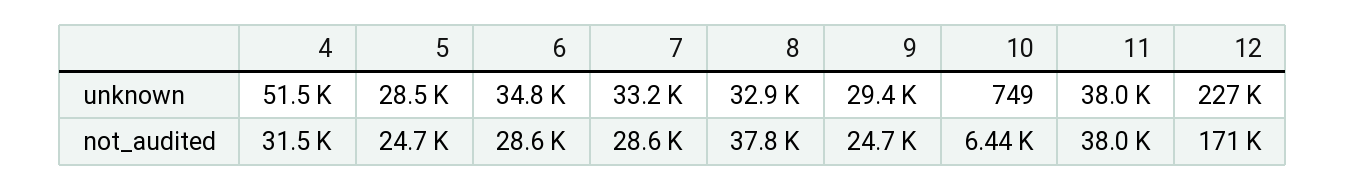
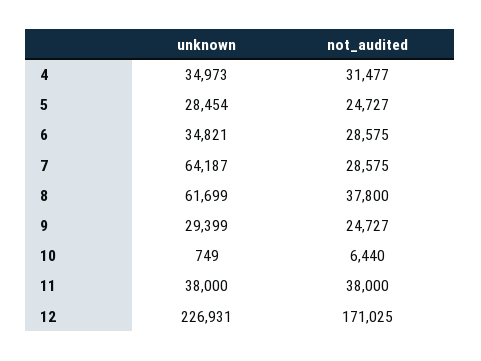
4, unknown: 51500 -> 34973
7, unknown: 33200 -> 64187
8, unknown: 32900 -> 61699

